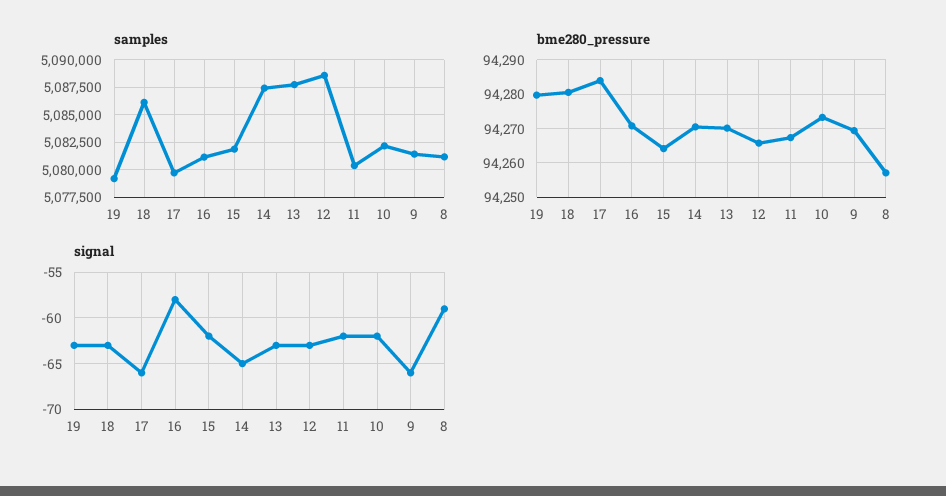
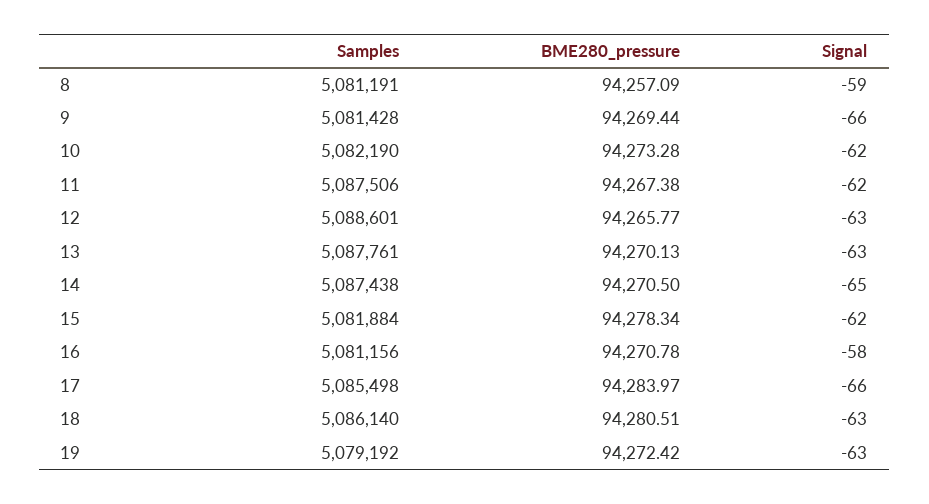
samples, 17: 5080000 -> 5085498
samples, 11: 5080000 -> 5087506
bme280_pressure, 19: 94280 -> 94272.42
bme280_pressure, 15: 94264 -> 94278.34

